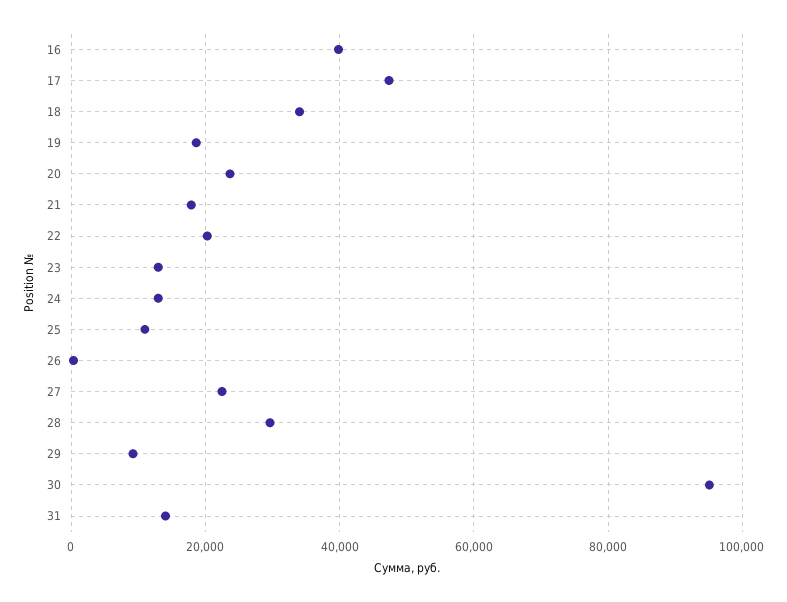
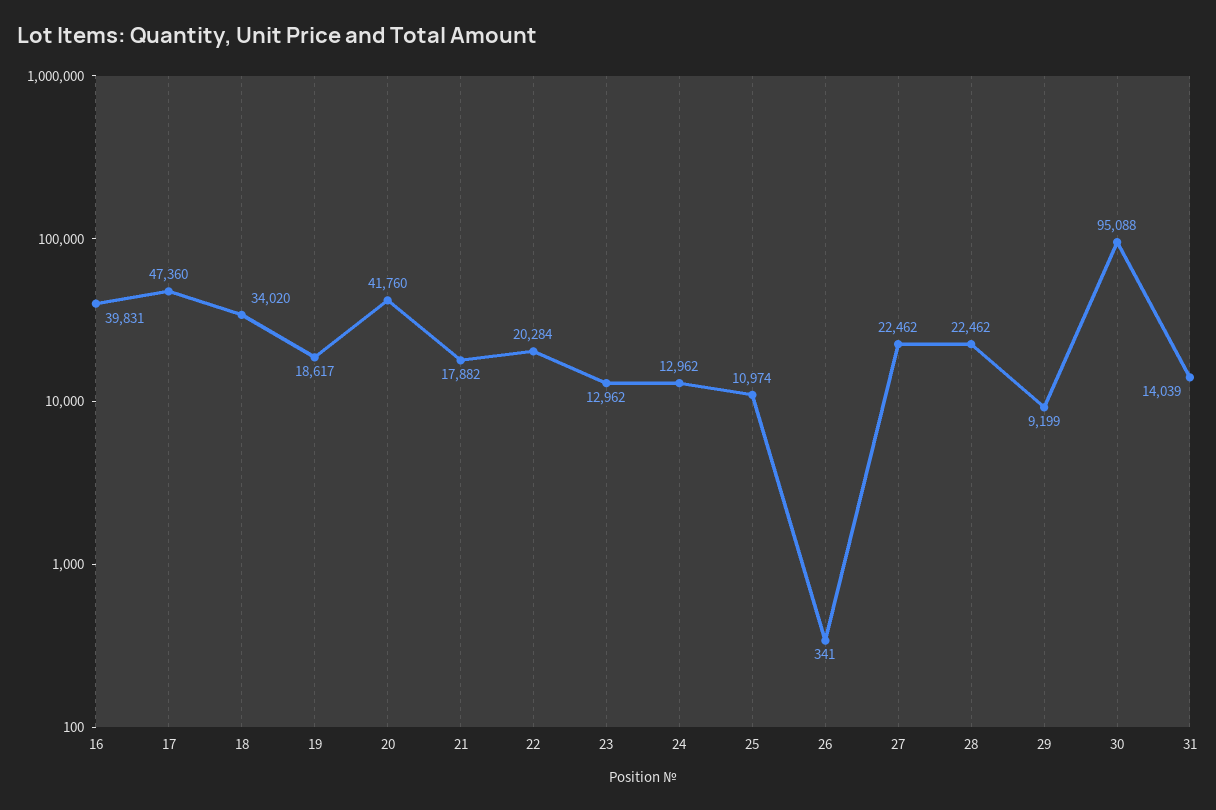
20: 24000 -> 41760
28: 30000 -> 22462

